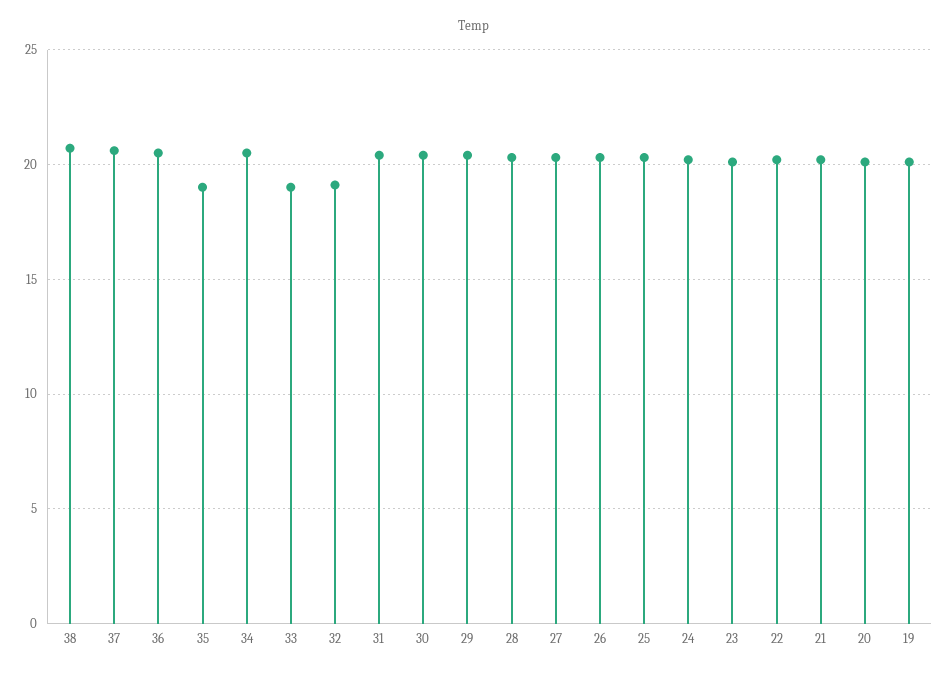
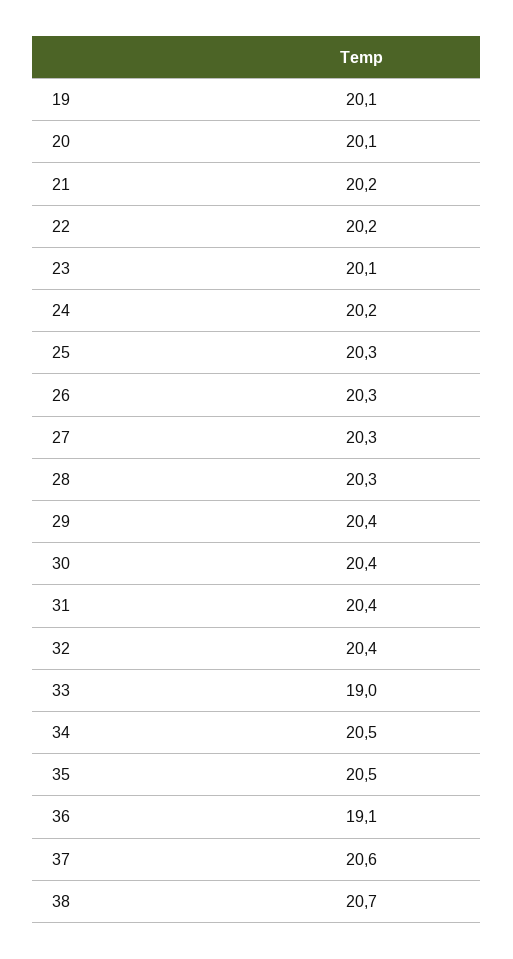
36: 20.5 -> 19.1
35: 19 -> 20.5
32: 19 -> 20.4

